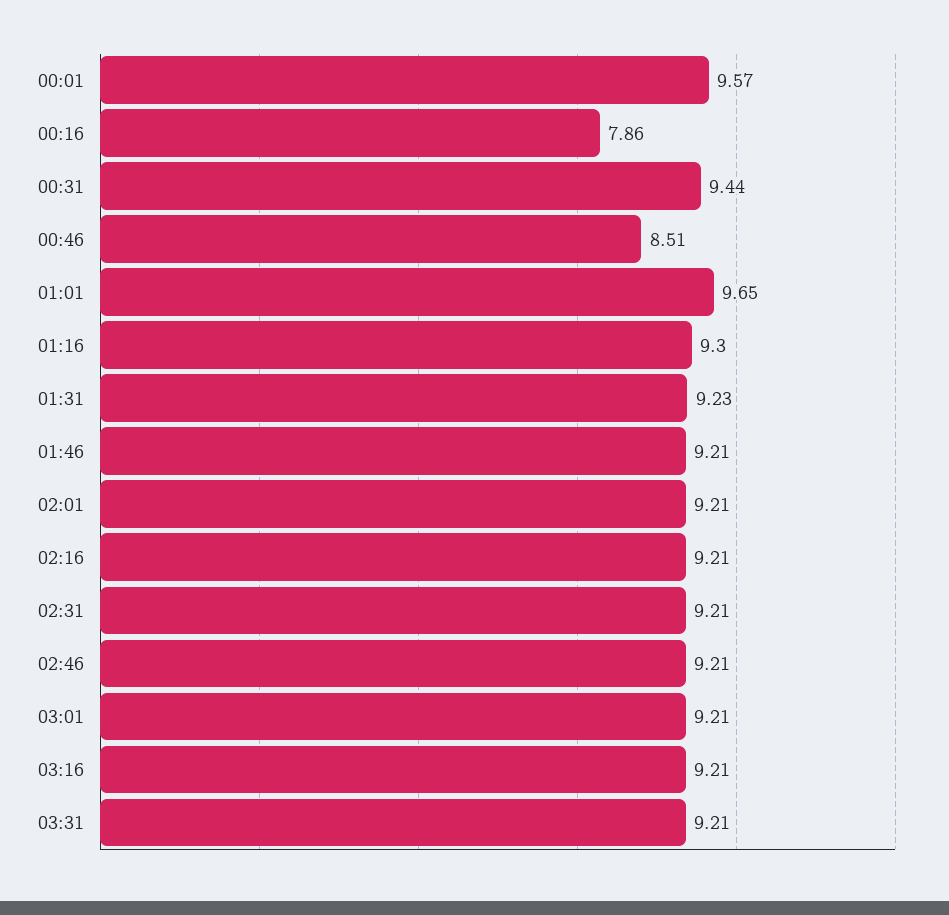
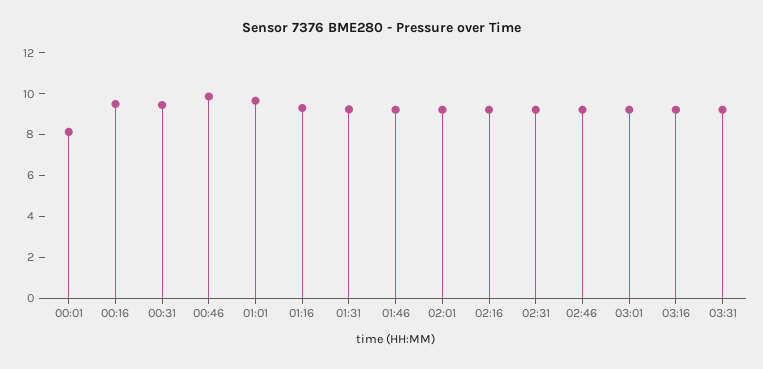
00:01: 9.57 -> 8
00:16: 7.86 -> 9.5
00:46: 8.51 -> 10

